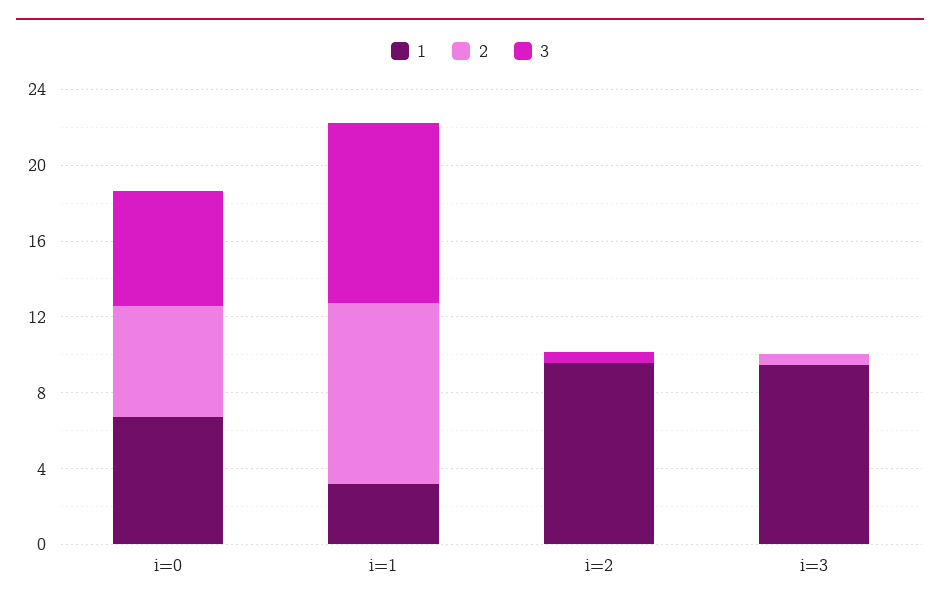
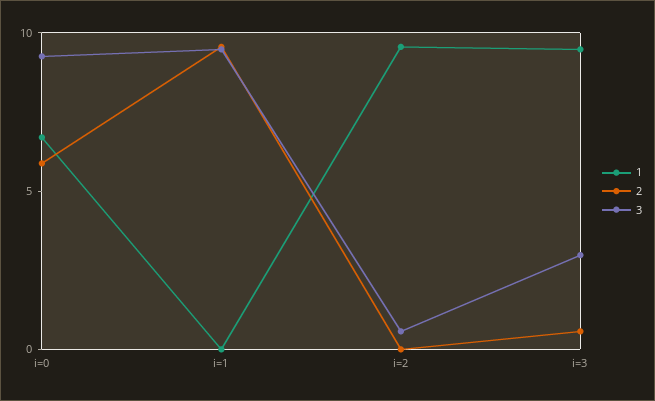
3, i=0: 6 -> 9
1, i=1: 3 -> 0
3, i=3: 0 -> 3

